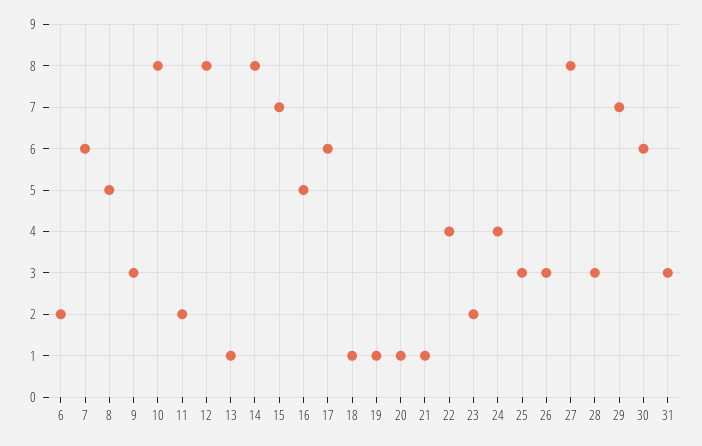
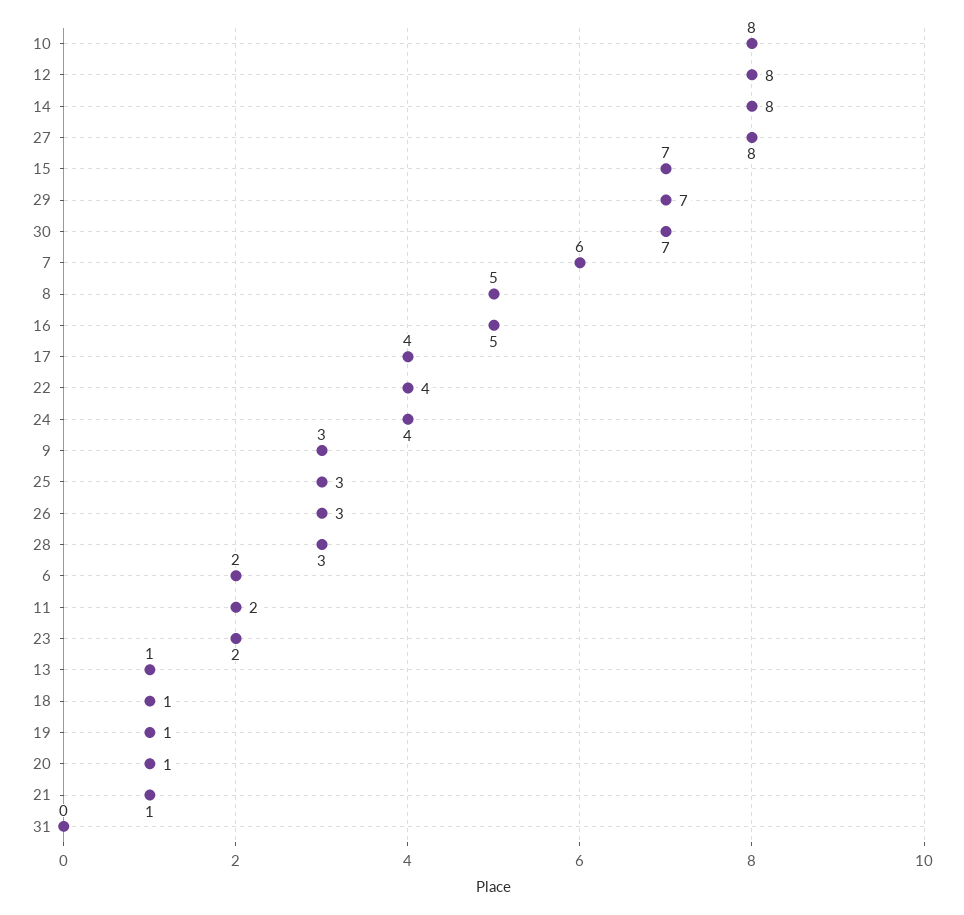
17: 6 -> 4
30: 6 -> 7
31: 3 -> 0

